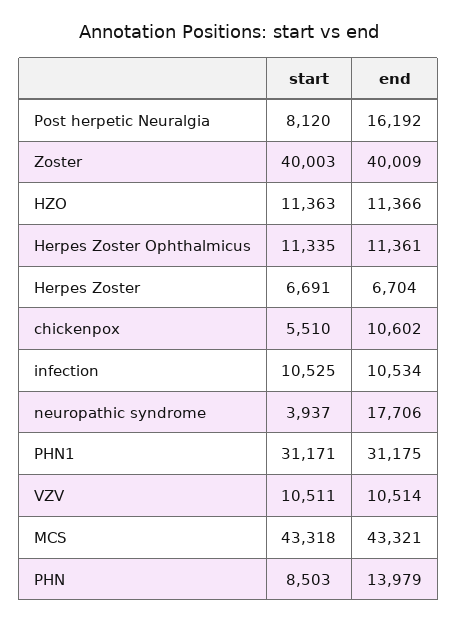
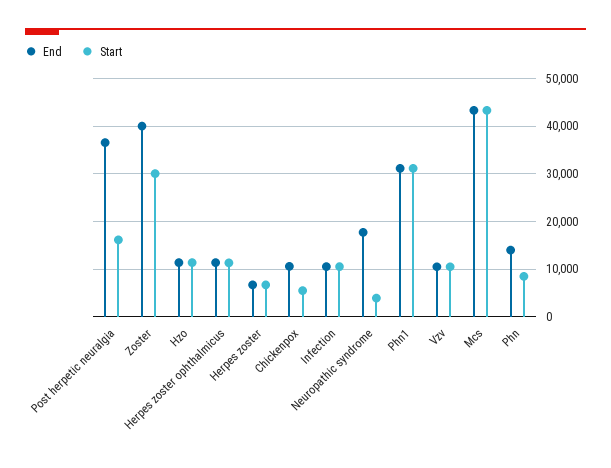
start, Post herpetic Neuralgia: 8120 -> 16000
end, Post herpetic Neuralgia: 16192 -> 36000
start, Zoster: 40003 -> 30000

